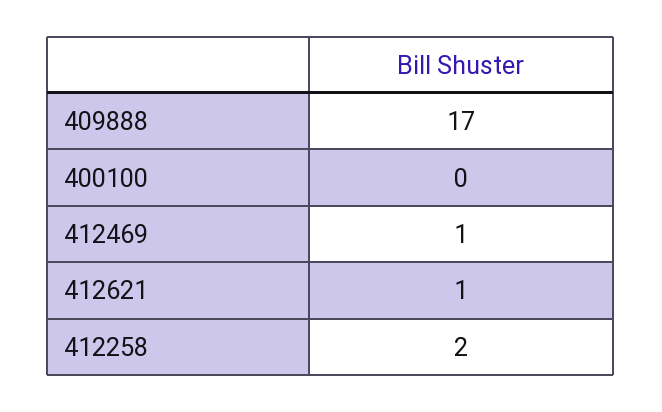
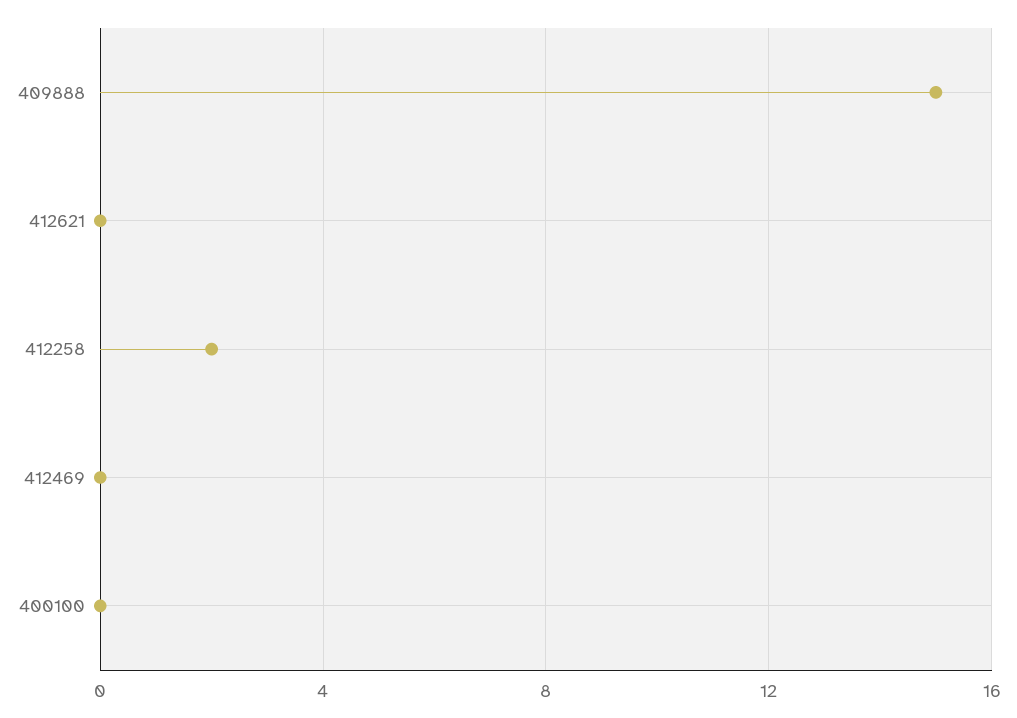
409888: 17 -> 15
412469: 1 -> 0
412621: 1 -> 0

